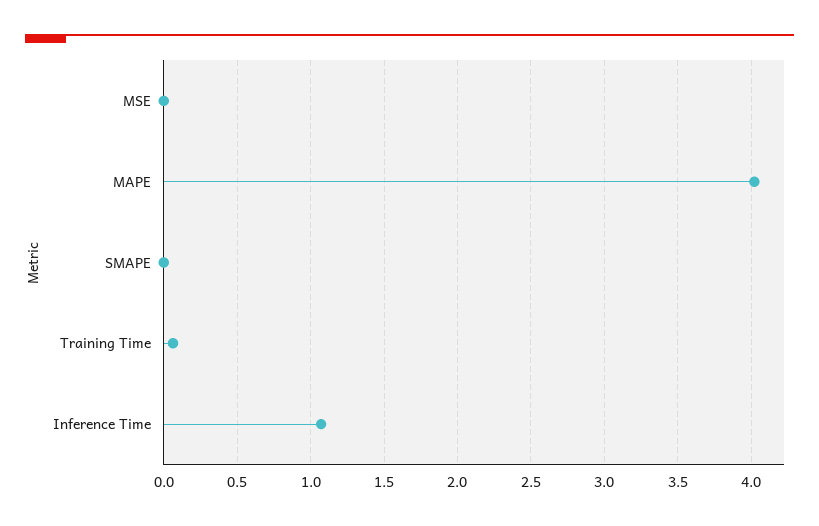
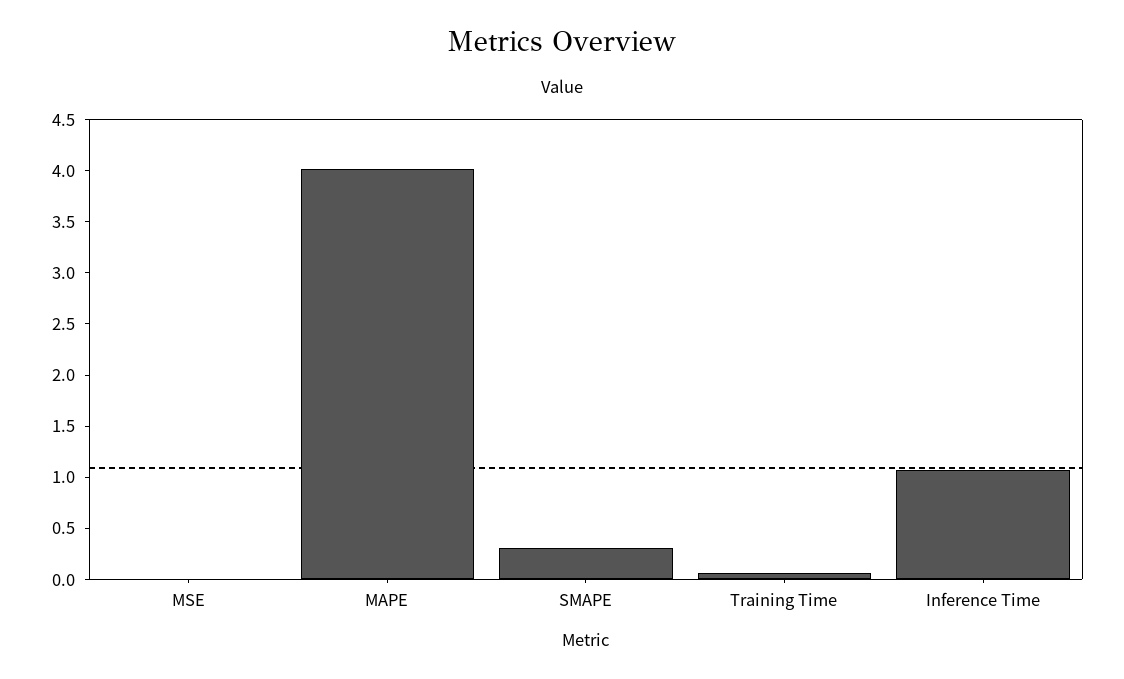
SMAPE: 0 -> 0.3

